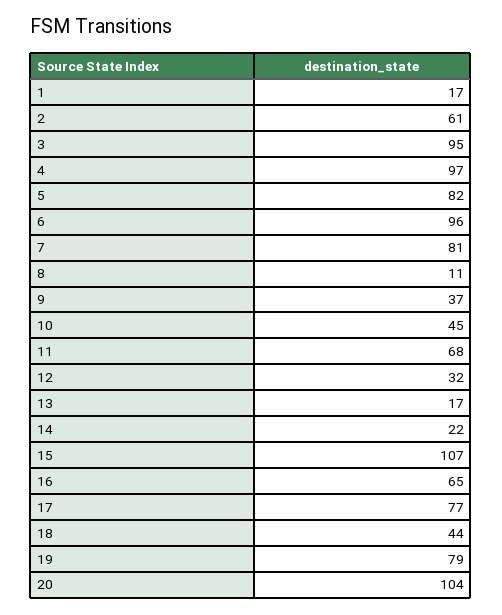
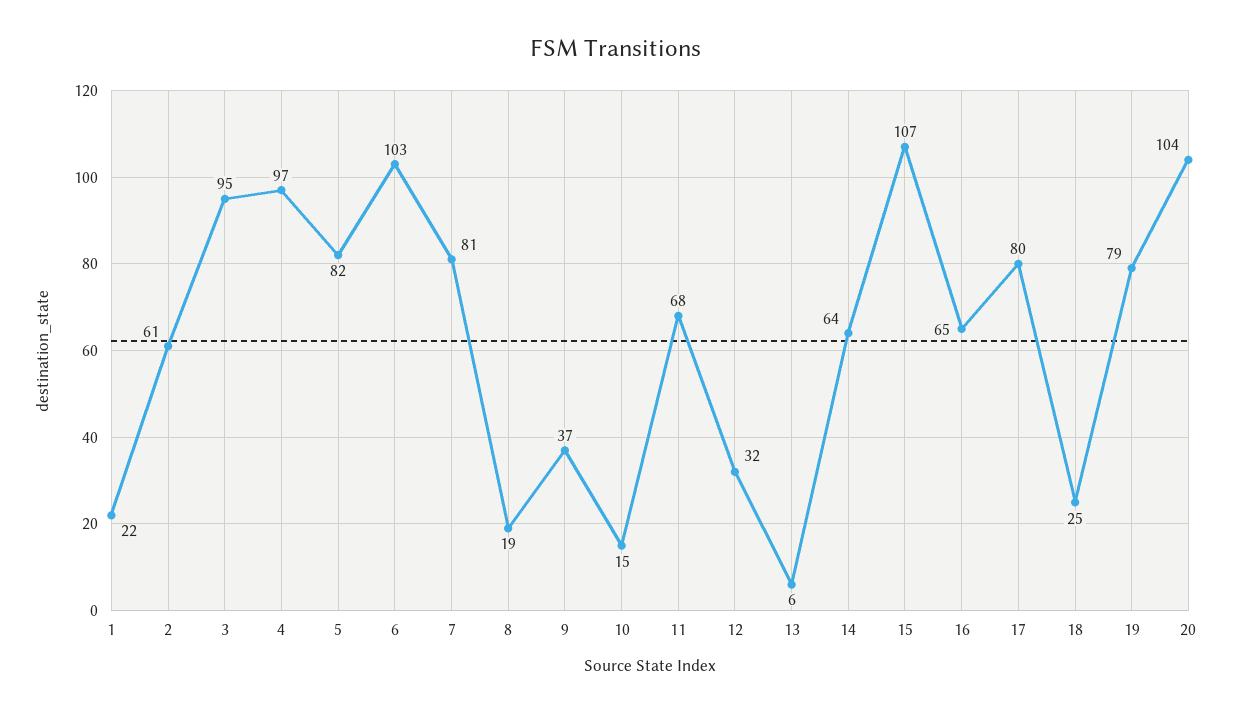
1: 17 -> 22
6: 96 -> 103
8: 11 -> 19
10: 45 -> 15
13: 17 -> 6
14: 22 -> 64
17: 77 -> 80
18: 44 -> 25

